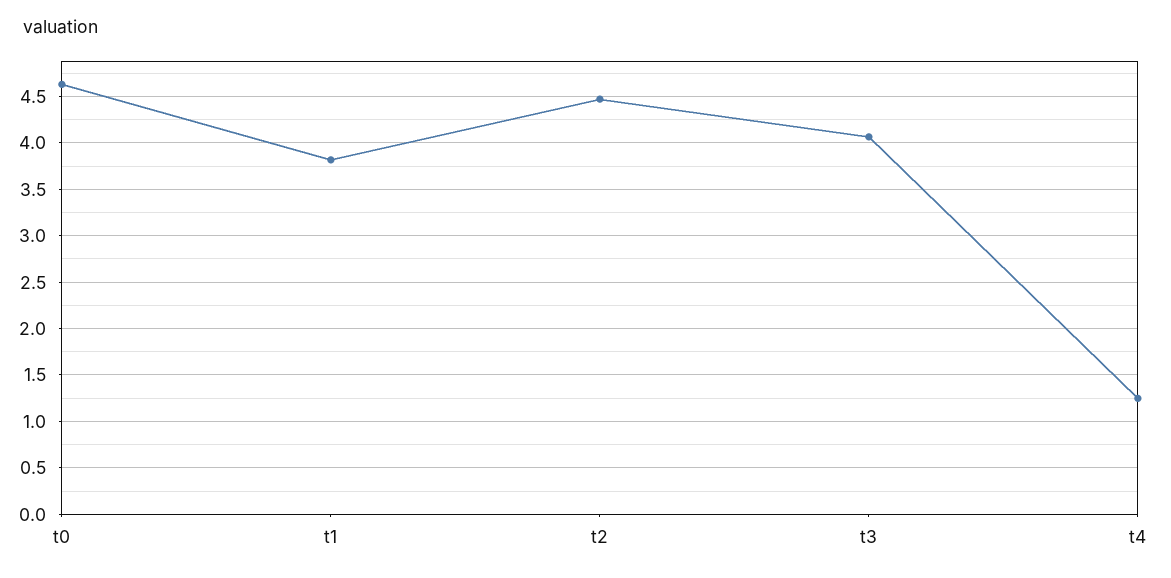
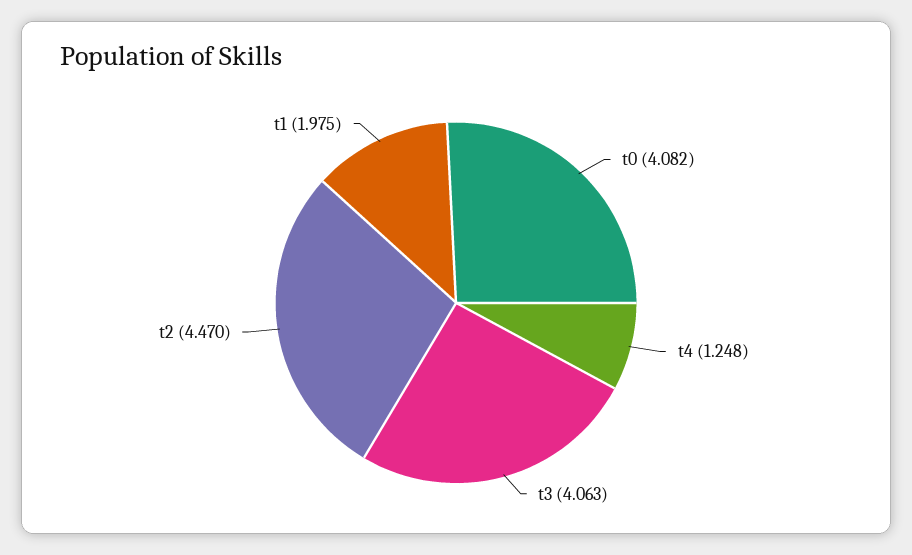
t0: 4.6 -> 4.082
t1: 3.8 -> 1.975

